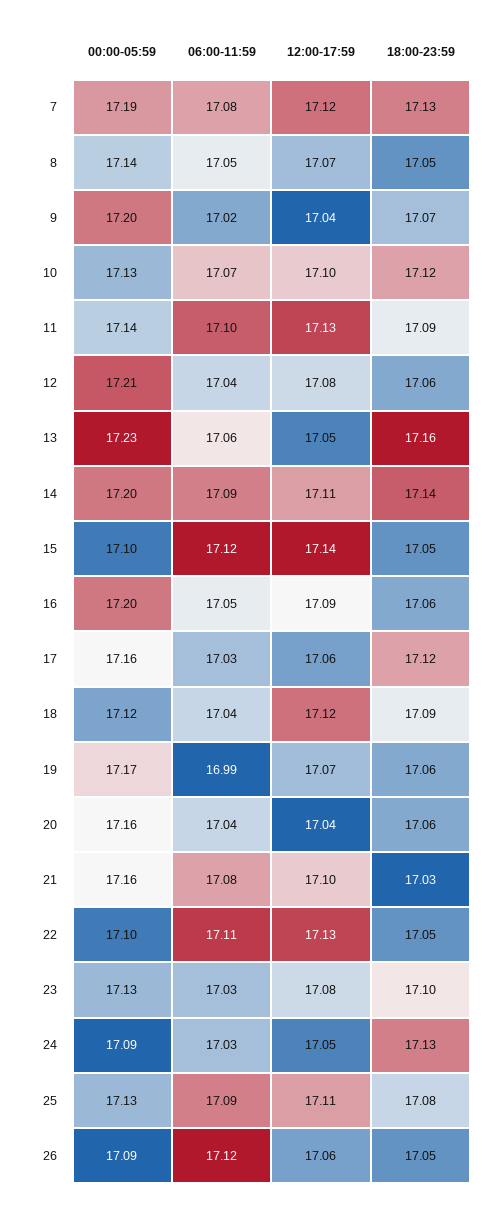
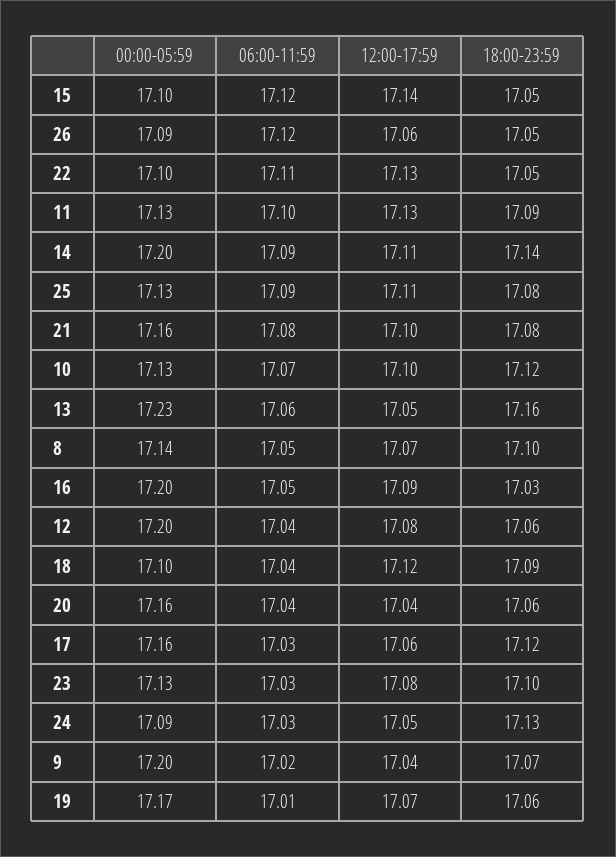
00:00-05:59, 7: 17.19 -> none
06:00-11:59, 7: 17.08 -> none
12:00-17:59, 7: 17.12 -> none
18:00-23:59, 7: 17.13 -> none
18:00-23:59, 8: 17.05 -> 17.1
00:00-05:59, 11: 17.14 -> 17.13
00:00-05:59, 12: 17.21 -> 17.2
18:00-23:59, 16: 17.06 -> 17.03
00:00-05:59, 18: 17.12 -> 17.1
06:00-11:59, 19: 16.99 -> 17.01
18:00-23:59, 21: 17.03 -> 17.08

